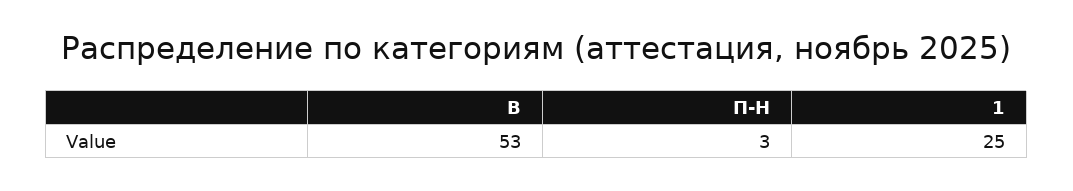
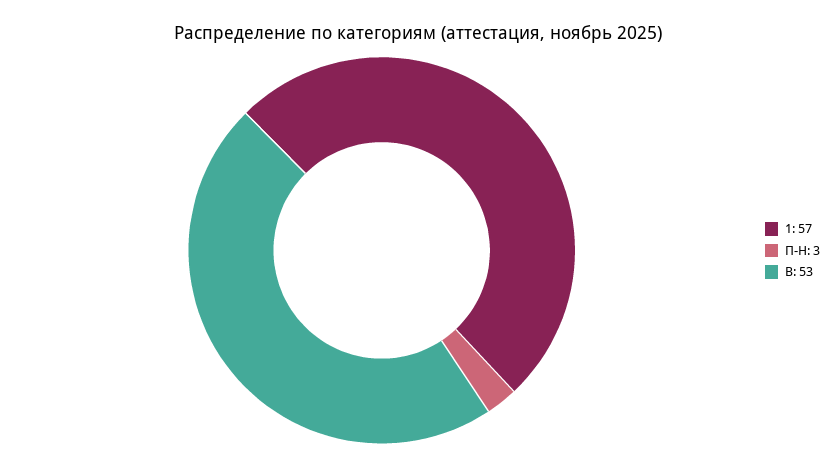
1: 25 -> 57

